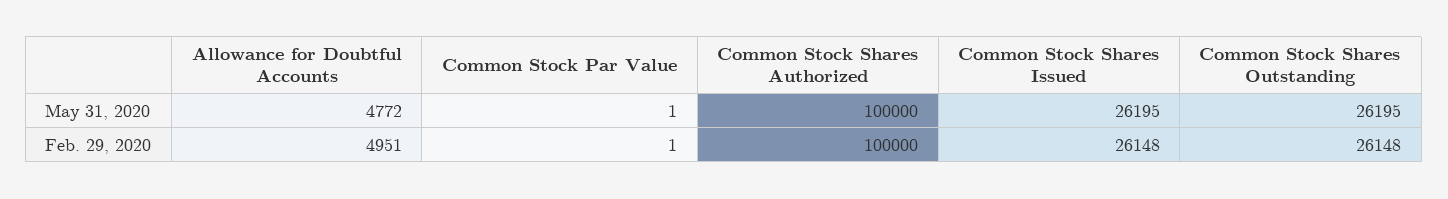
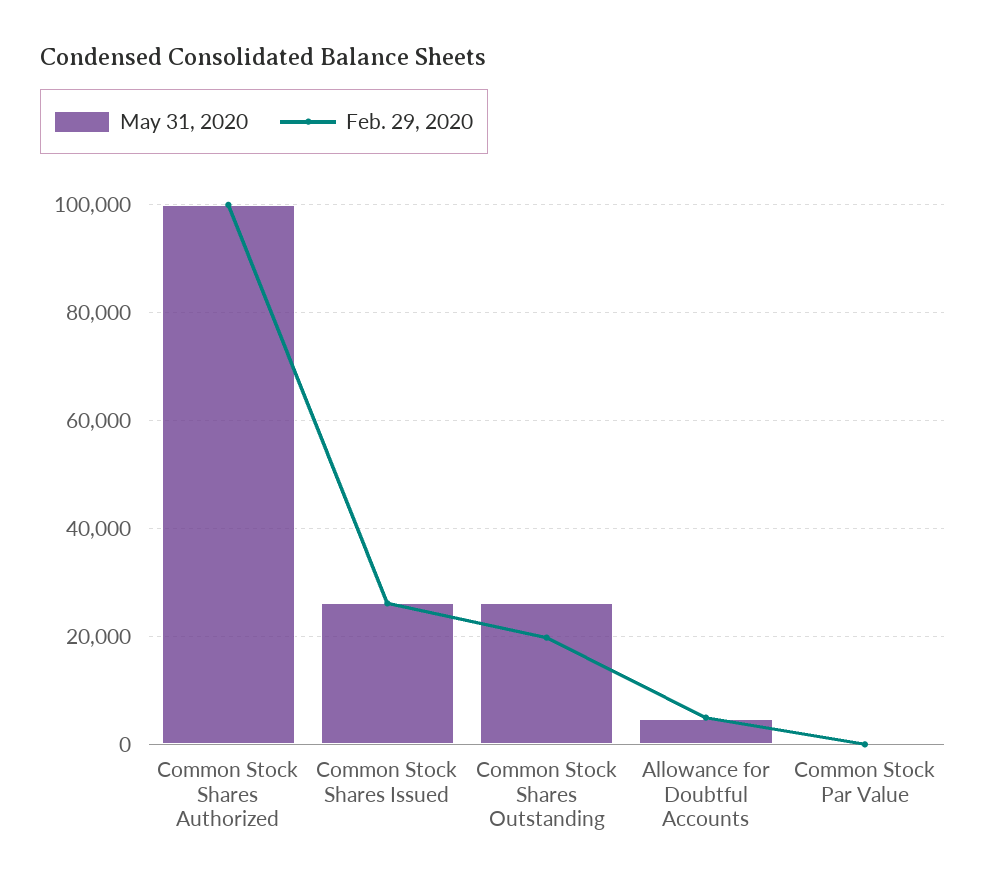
Feb. 29, 2020, Common Stock Shares Outstanding: 26148 -> 20000

